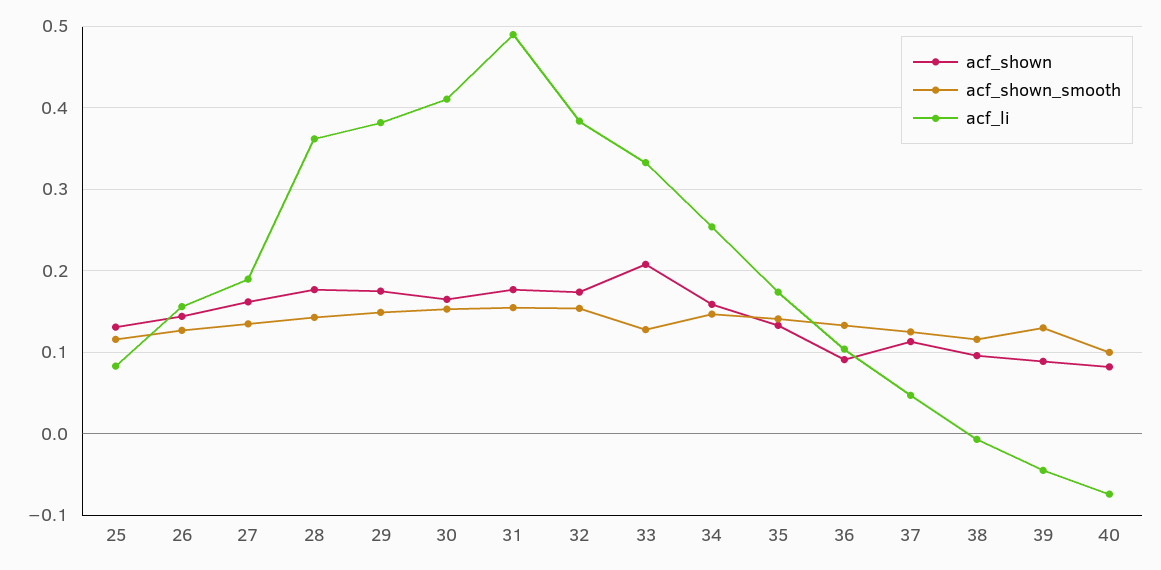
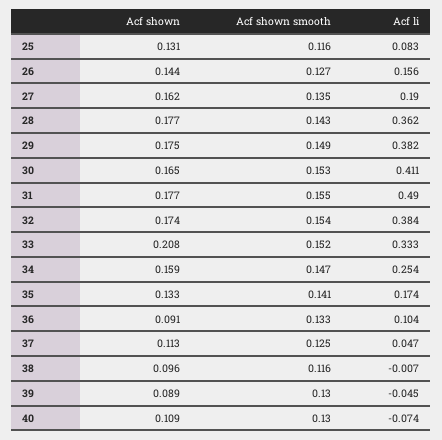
acf_shown_smooth, 33: 0.13 -> 0.152
acf_shown, 40: 0.08 -> 0.109
acf_shown_smooth, 40: 0.1 -> 0.13

